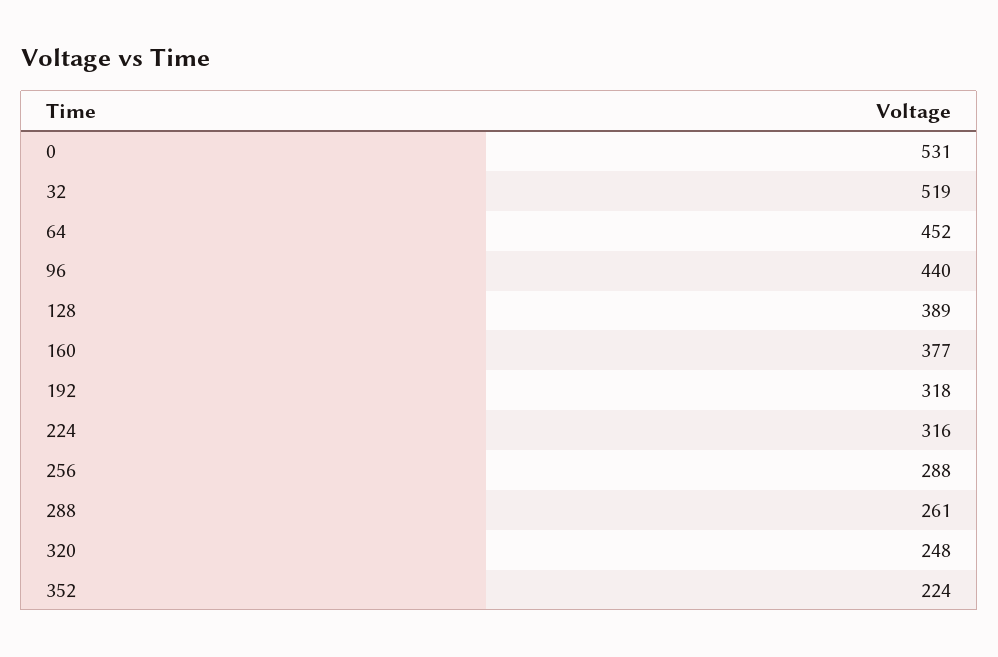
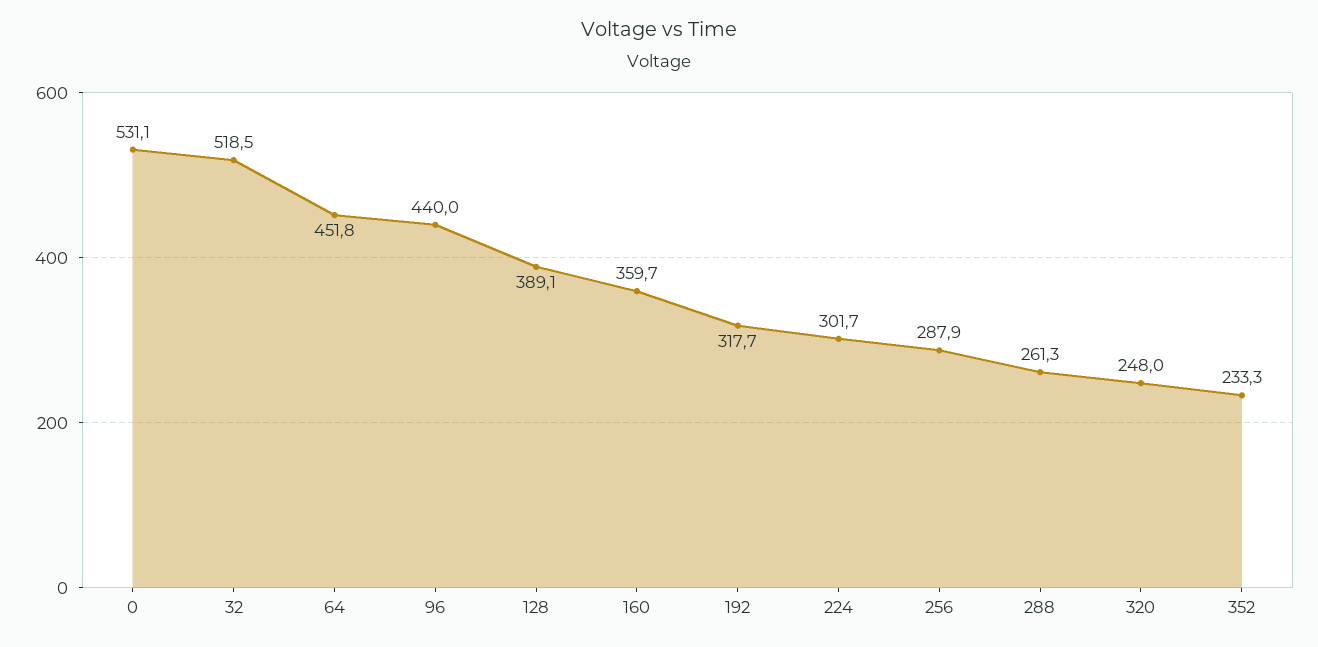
160: 377 -> 359.7
224: 316 -> 301.7
352: 224 -> 233.3

